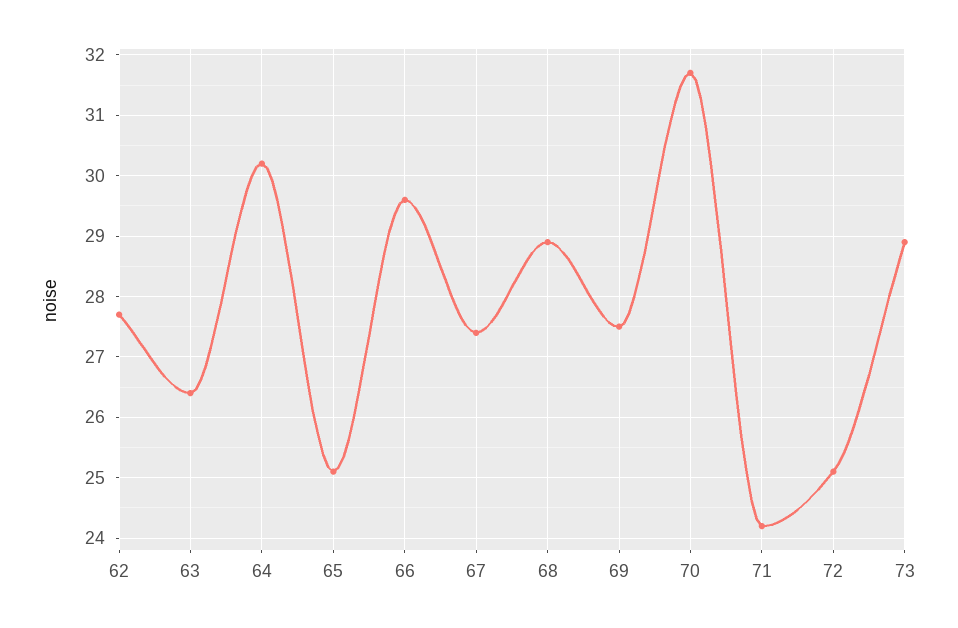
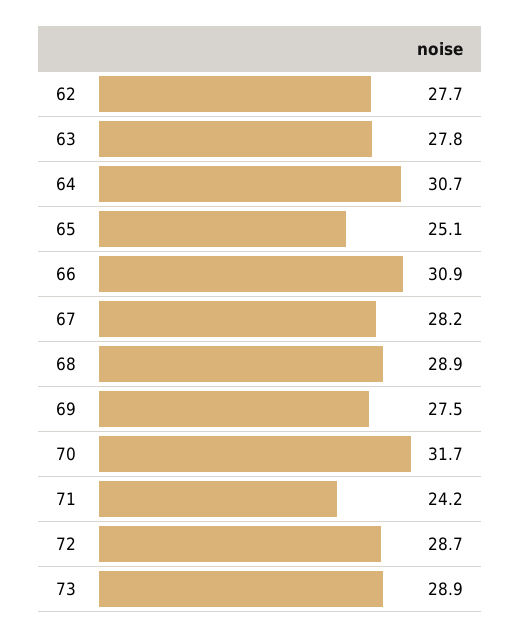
63: 26.4 -> 27.8
64: 30.2 -> 30.7
66: 29.6 -> 30.9
67: 27.4 -> 28.2
72: 25.1 -> 28.7

